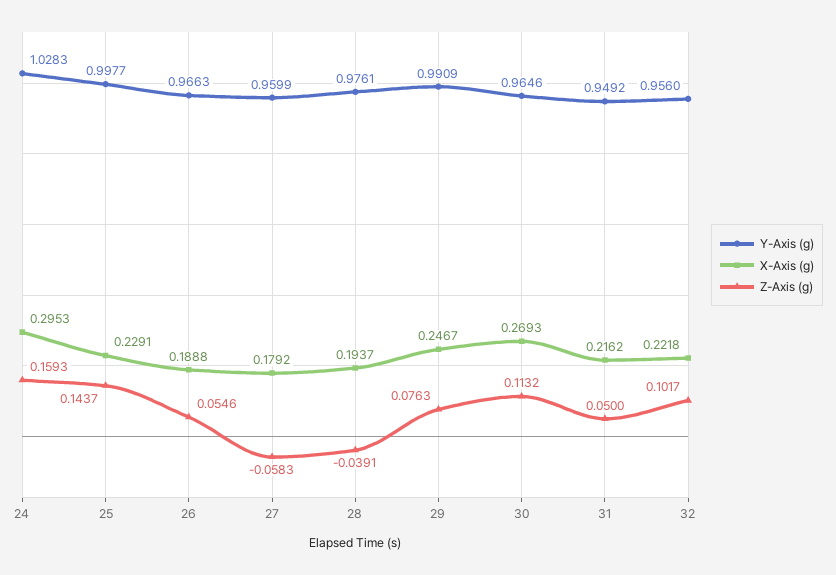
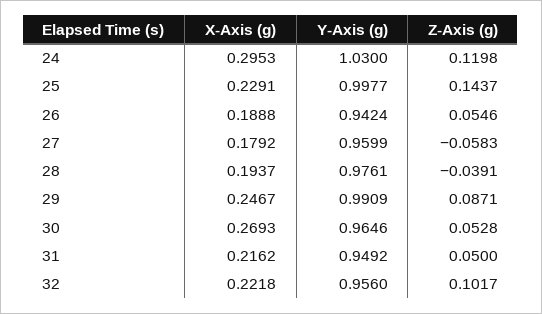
Y-Axis (g), 24: 1.0283 -> 1.03
Z-Axis (g), 24: 0.1593 -> 0.1198
Y-Axis (g), 26: 0.9663 -> 0.9424
Z-Axis (g), 29: 0.0763 -> 0.0871
Z-Axis (g), 30: 0.1132 -> 0.0528

